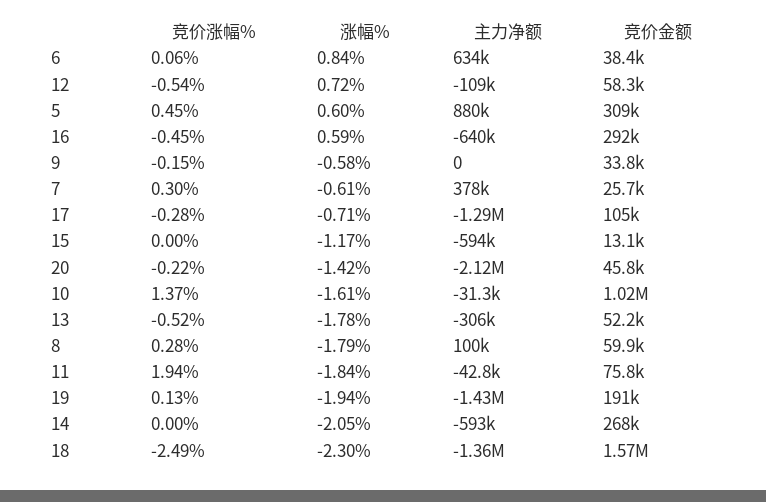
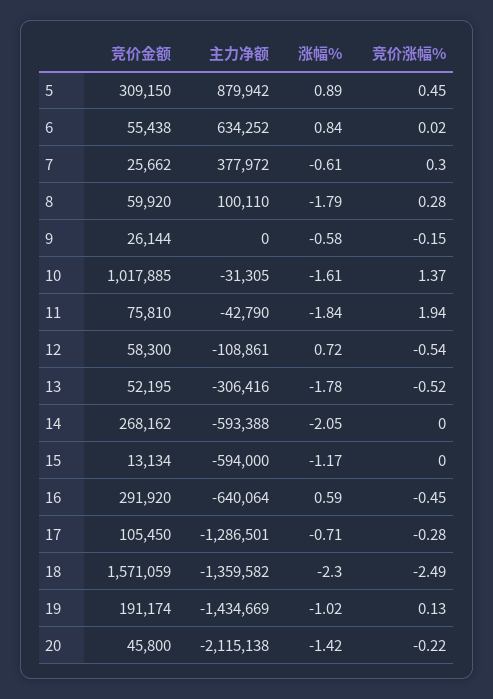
竞价涨幅%, 6: 0.06 -> 0.02
竞价金额, 6: 38400 -> 55438
涨幅%, 5: 0.6 -> 0.89
竞价金额, 9: 33800 -> 26144
涨幅%, 19: -1.94 -> -1.02

